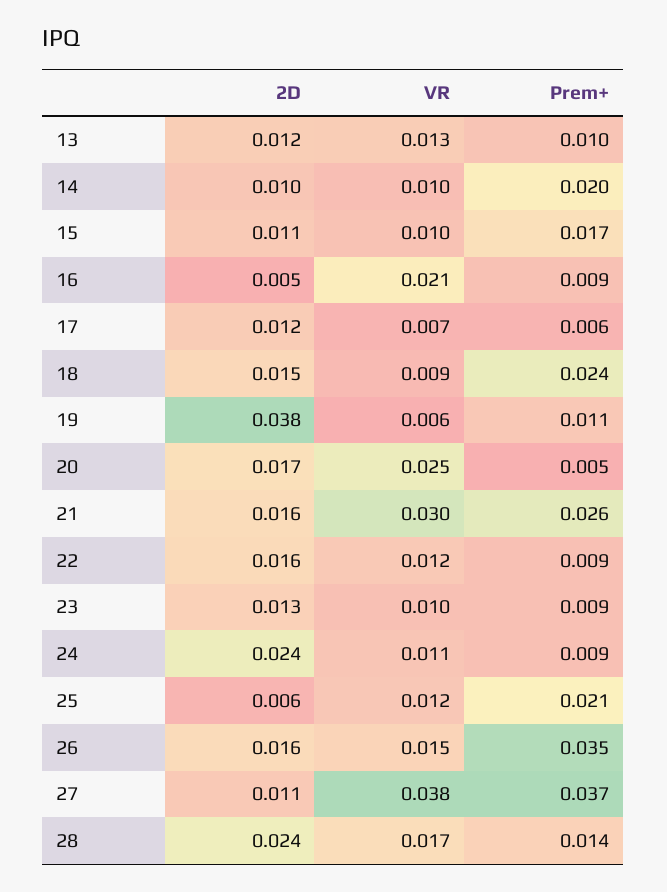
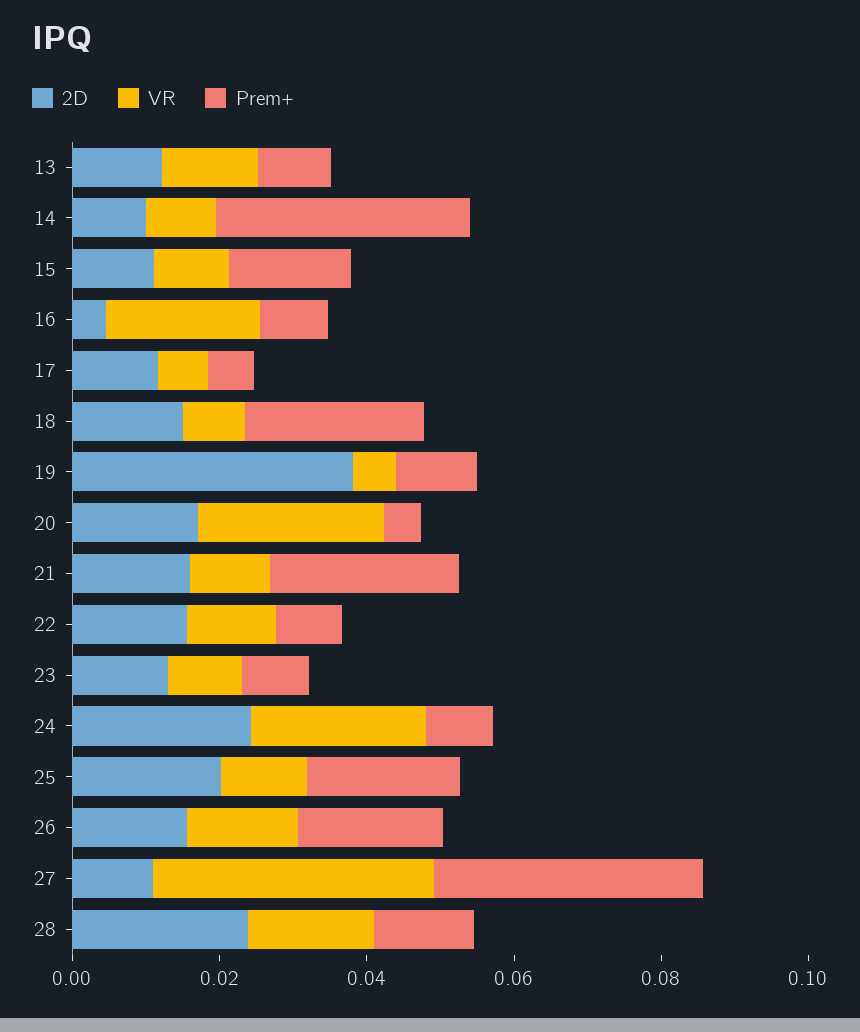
Prem+, 14: 0.02 -> 0.035
VR, 21: 0.03 -> 0.01
VR, 24: 0.011 -> 0.025
2D, 25: 0.006 -> 0.02
Prem+, 26: 0.035 -> 0.02

